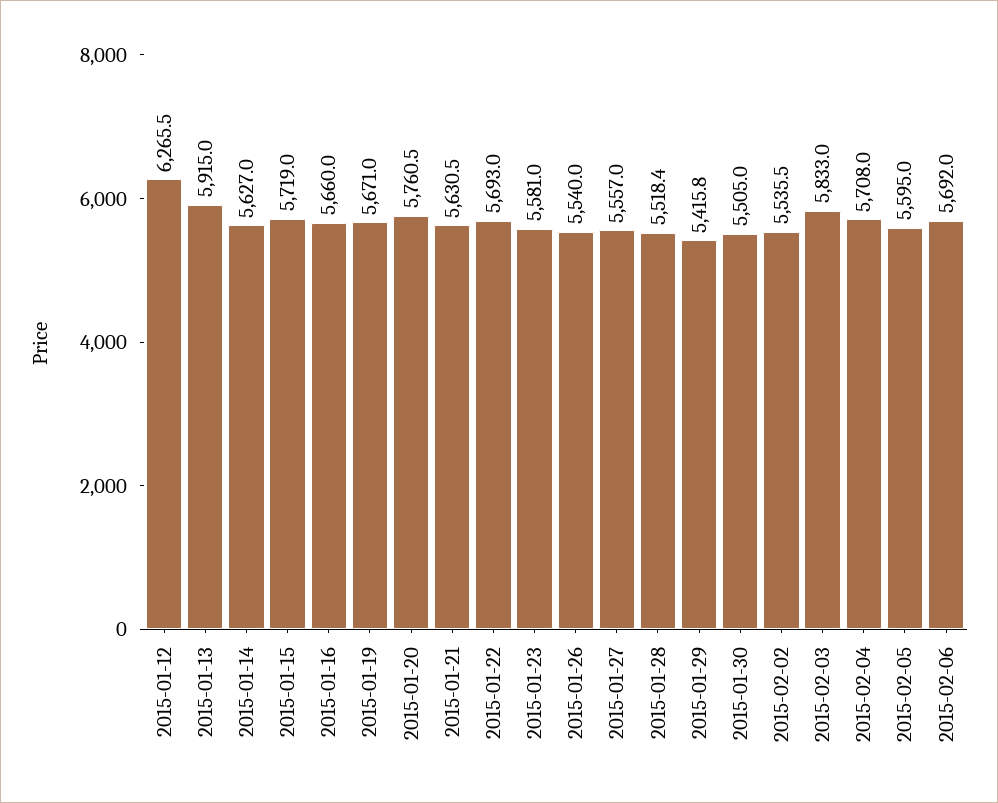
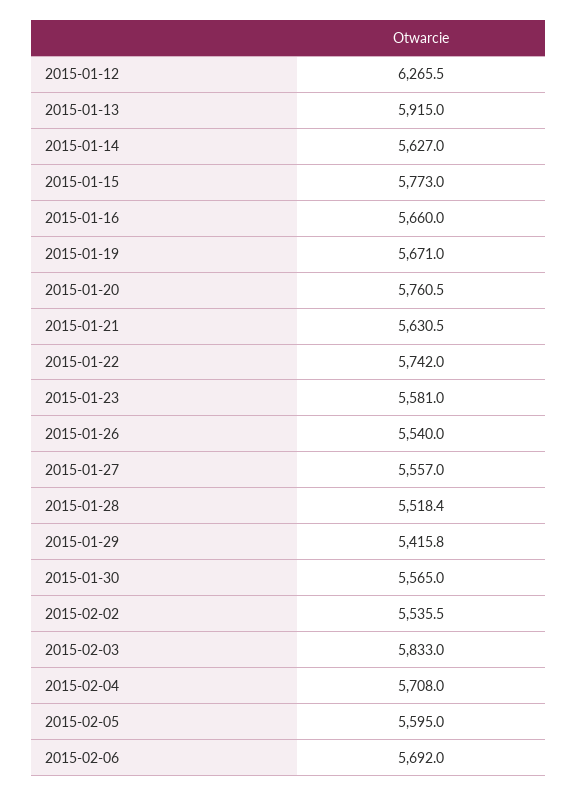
2015-01-15: 5719 -> 5773
2015-01-22: 5693 -> 5742
2015-01-30: 5505 -> 5565

